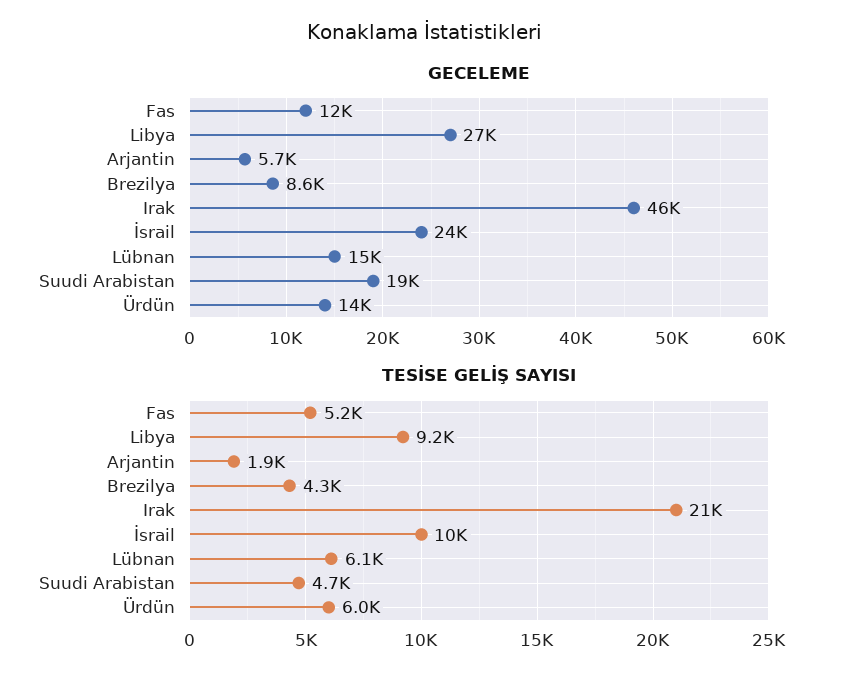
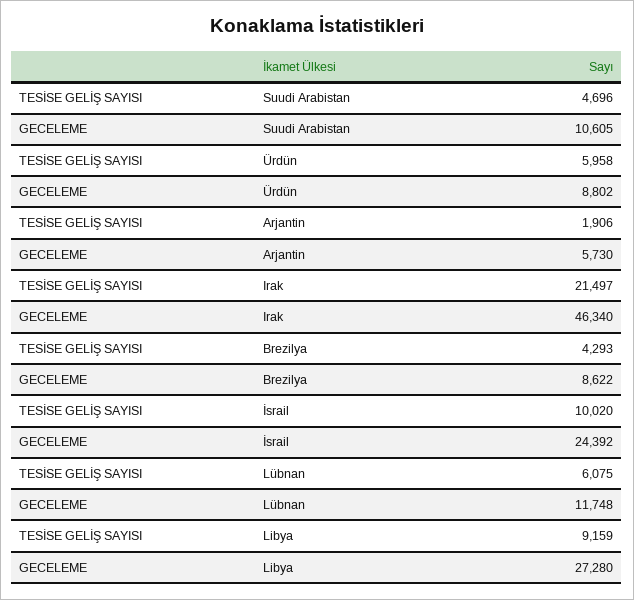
GECELEME, Fas: 12000 -> none
GECELEME, Lübnan: 15000 -> 11748
GECELEME, Suudi Arabistan: 19000 -> 10605
GECELEME, Ürdün: 14000 -> 8802
TESİSE GELİŞ SAYISI, Fas: 5200 -> none

